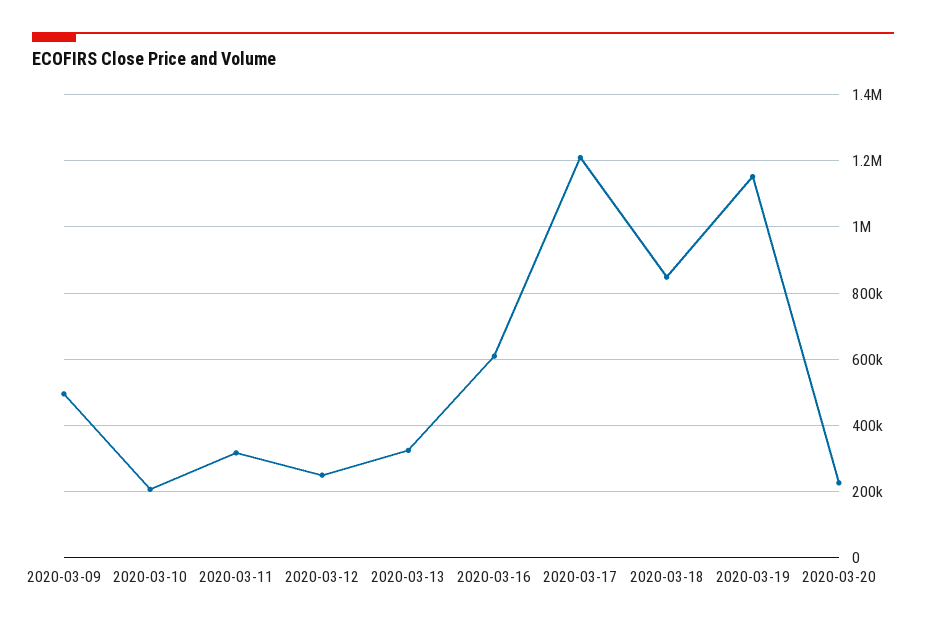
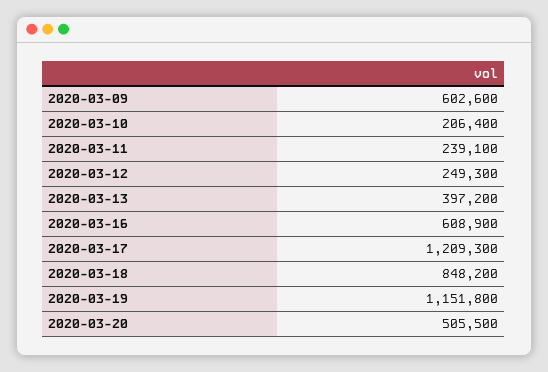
2020-03-09: 500000 -> 602600
2020-03-11: 320000 -> 239100
2020-03-13: 320000 -> 397200
2020-03-20: 220000 -> 505500

